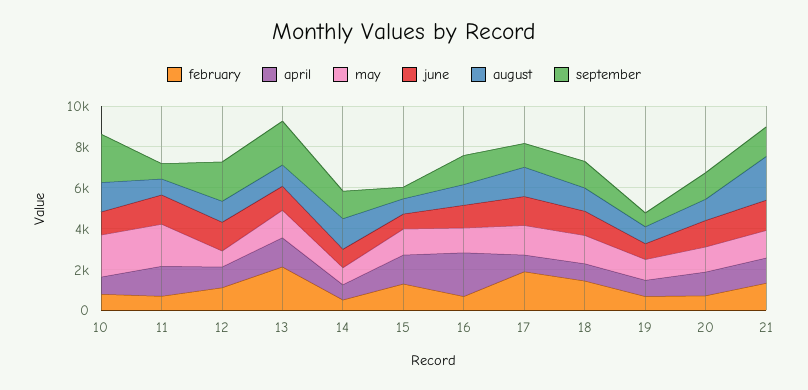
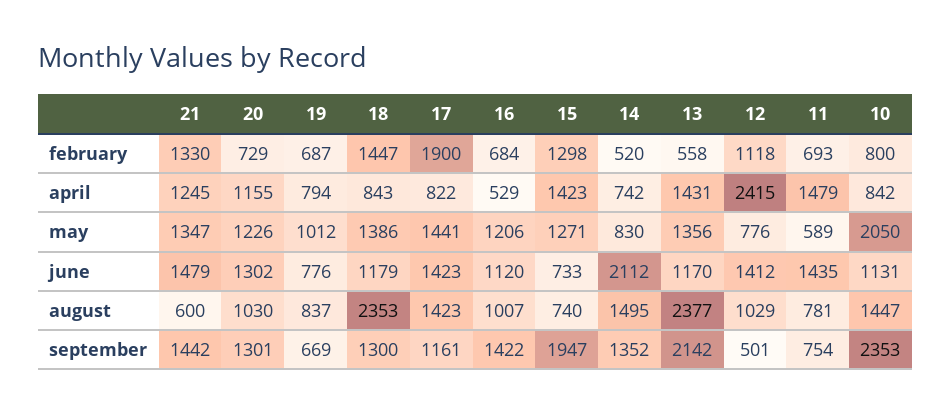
may, 11: 2000 -> 589
april, 12: 1000 -> 2415
september, 12: 2000 -> 501
february, 13: 2000 -> 558
august, 13: 1000 -> 2377
june, 14: 1000 -> 2112
september, 15: 500 -> 1947
april, 16: 2000 -> 529
august, 18: 1000 -> 2353
august, 21: 2000 -> 600

